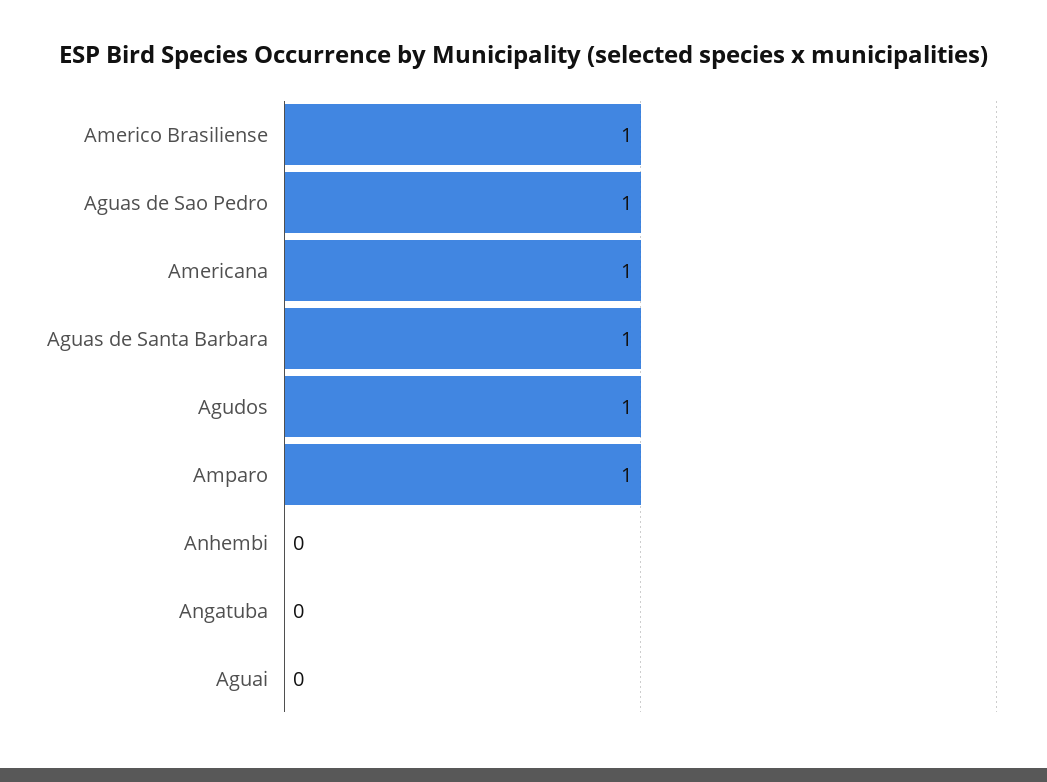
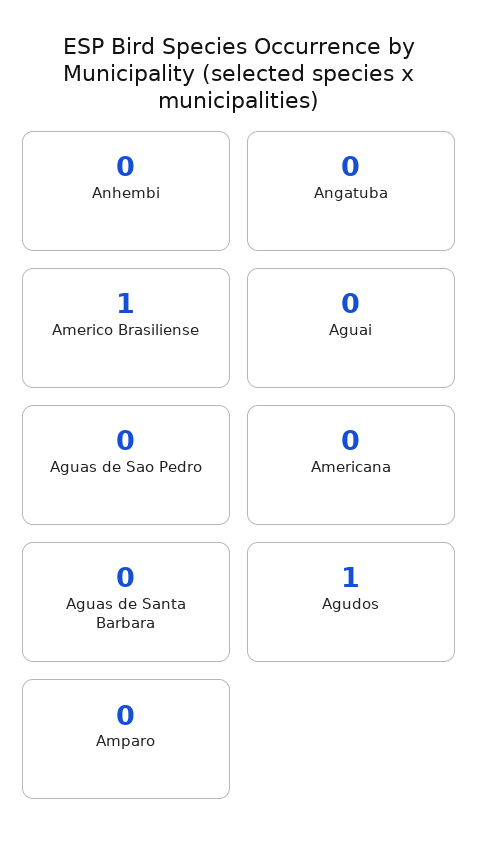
Aguas de Sao Pedro: 1 -> 0
Americana: 1 -> 0
Aguas de Santa Barbara: 1 -> 0
Amparo: 1 -> 0

